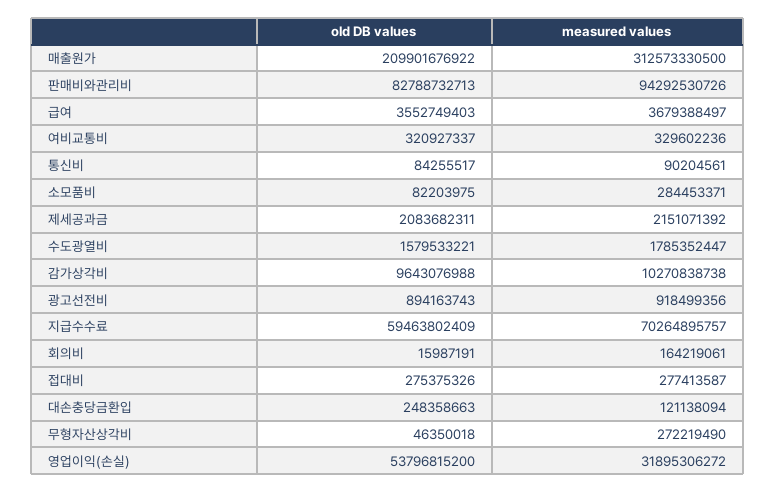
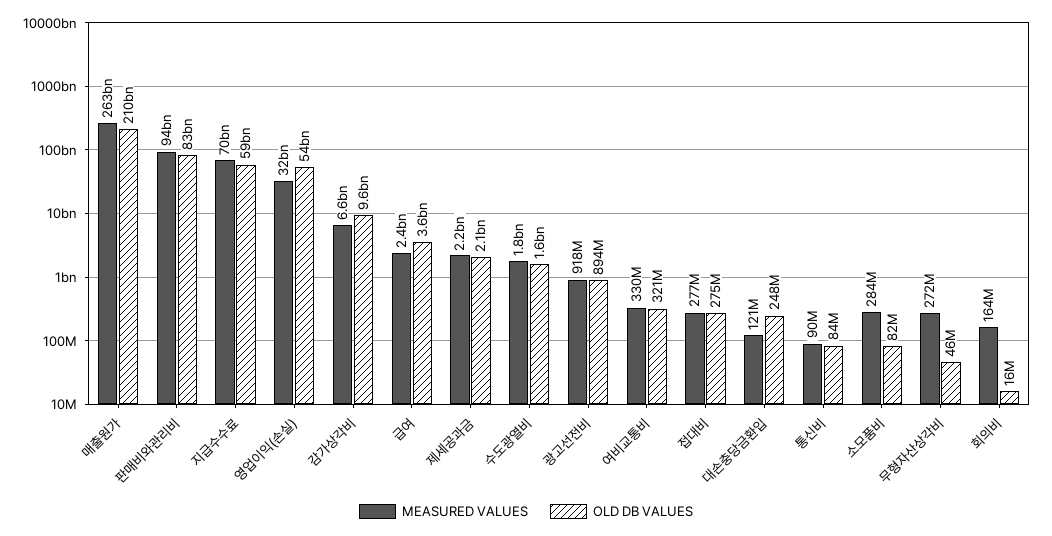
measured values, 매출원가: 312573330500 -> 263000000000
measured values, 급여: 3679388497 -> 2400000000
measured values, 감가상각비: 10270838738 -> 6600000000

